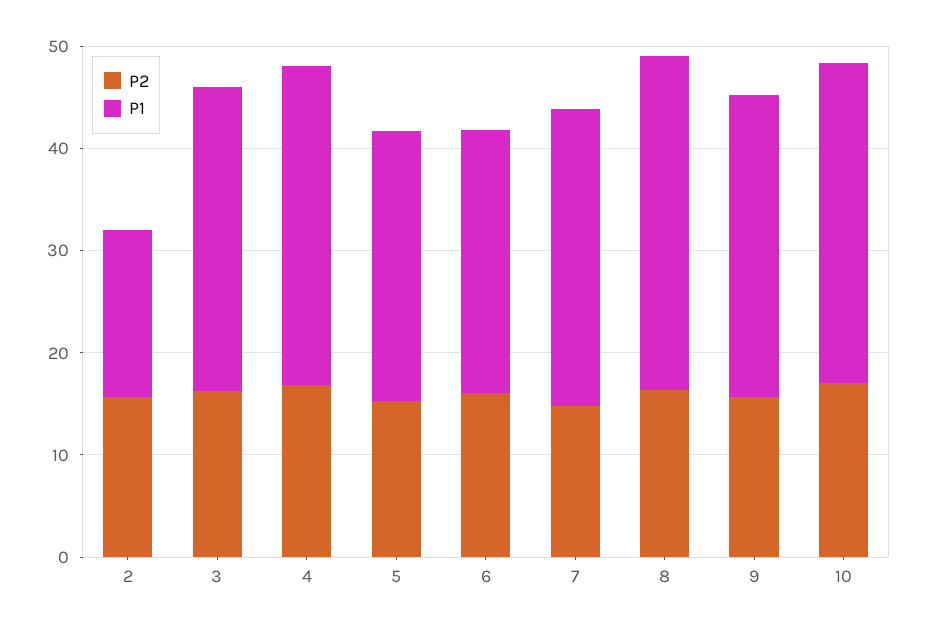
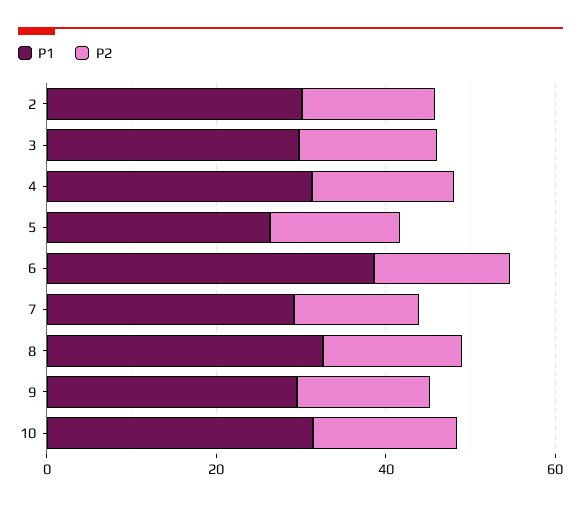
P1, 2: 16 -> 30
P1, 6: 26 -> 40

